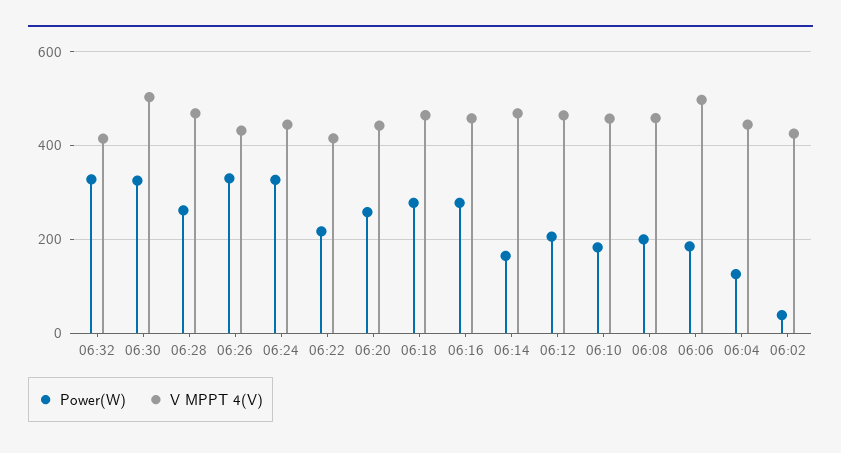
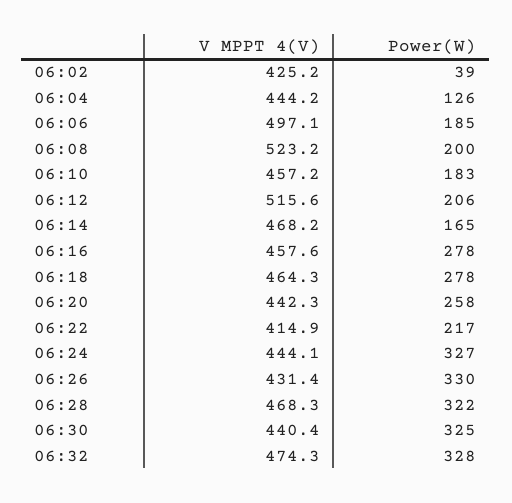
V MPPT 4(V), 06:32: 420 -> 474.3
V MPPT 4(V), 06:30: 500 -> 440.4
Power(W), 06:28: 260 -> 322
V MPPT 4(V), 06:12: 460 -> 515.6
V MPPT 4(V), 06:08: 460 -> 523.2

